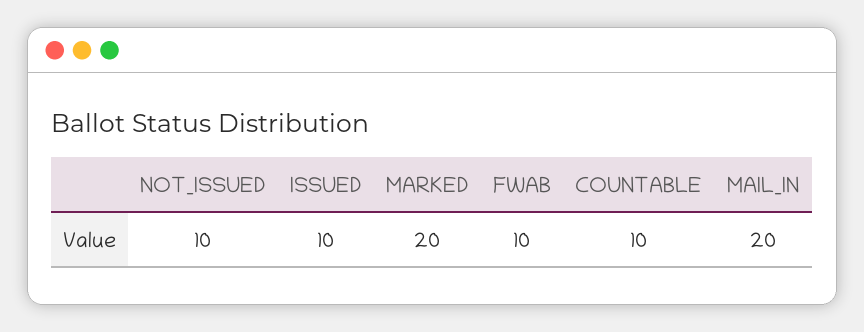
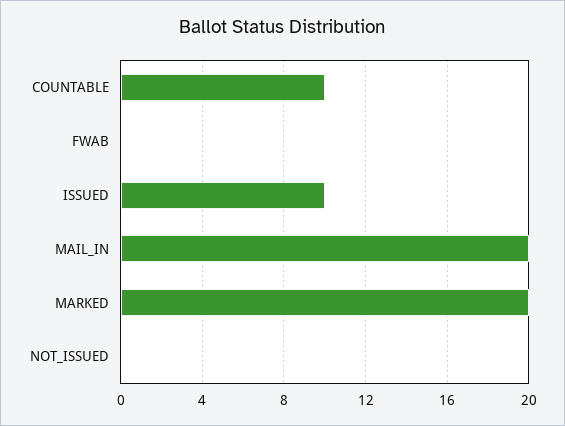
NOT_ISSUED: 10 -> 0
FWAB: 10 -> 0

